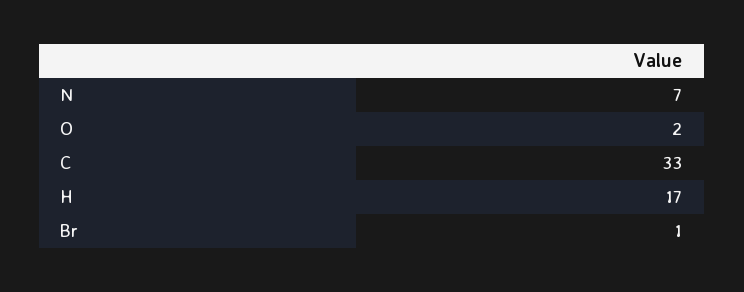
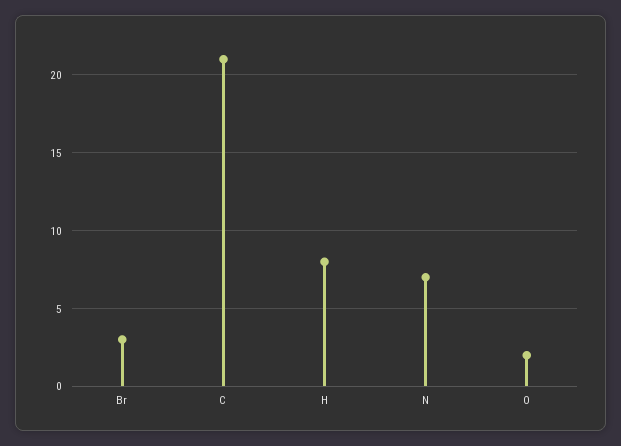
C: 33 -> 21
H: 17 -> 8
Br: 1 -> 3

